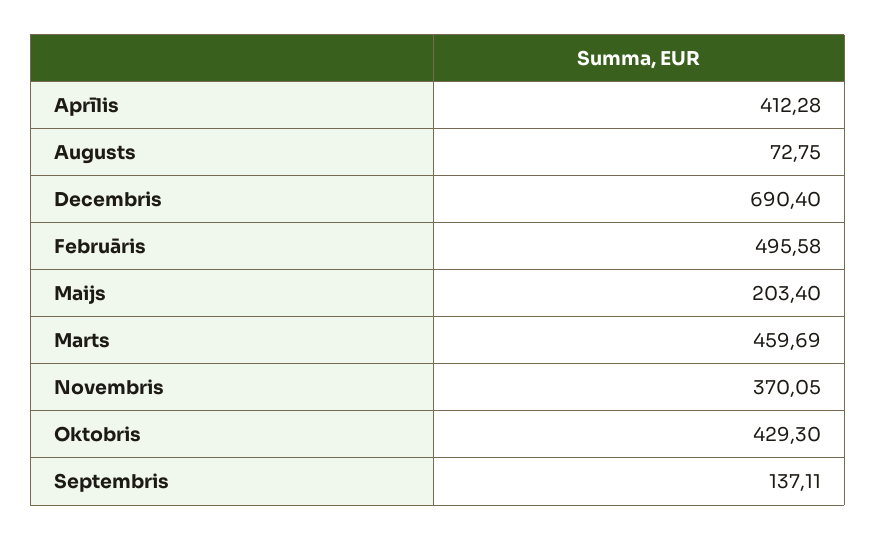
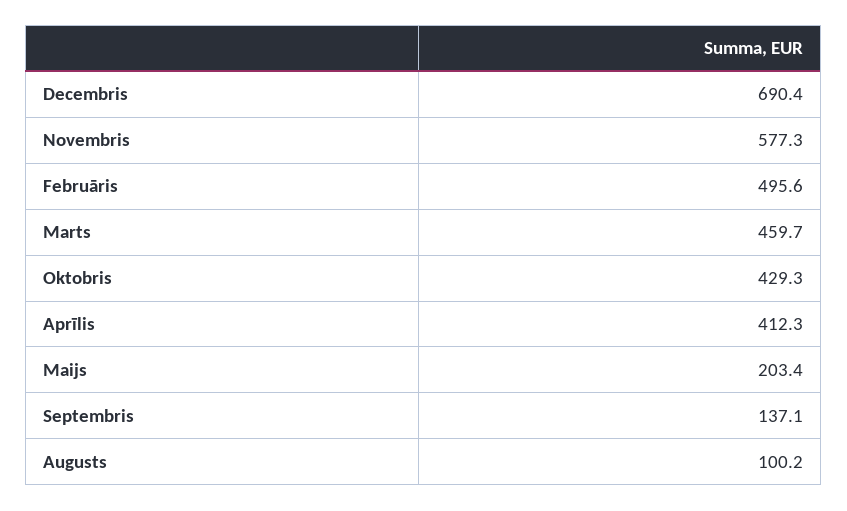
Augusts: 72.75 -> 100.2
Novembris: 370.05 -> 577.3

